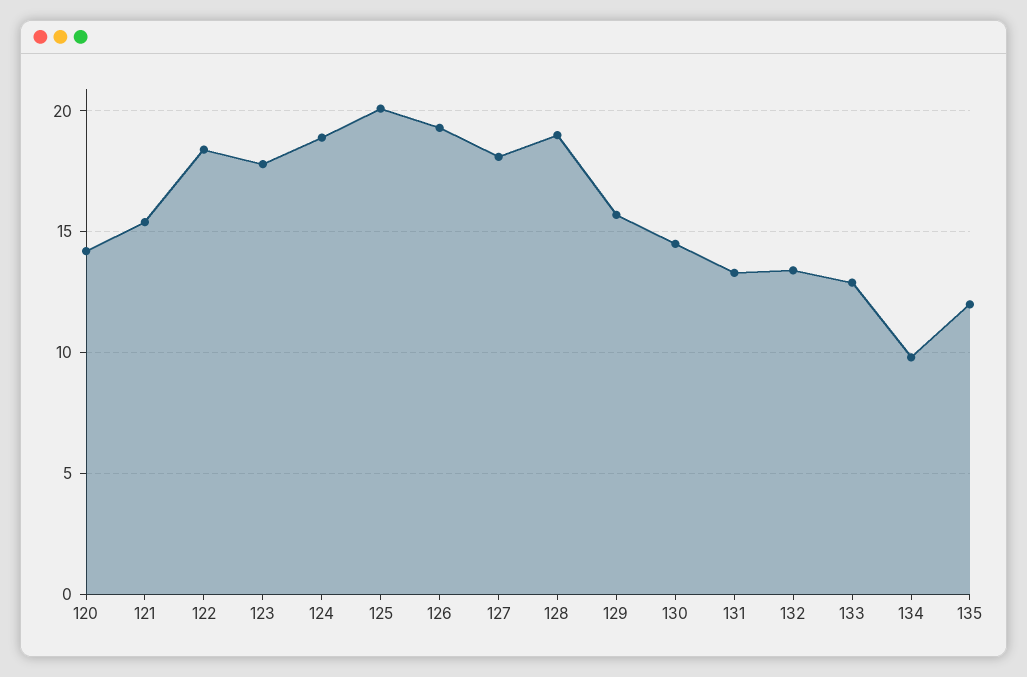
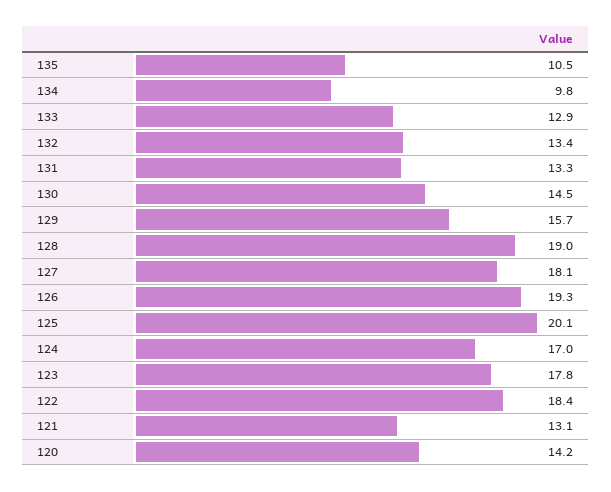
121: 15.5 -> 13.1
124: 19 -> 17
135: 12 -> 10.5

